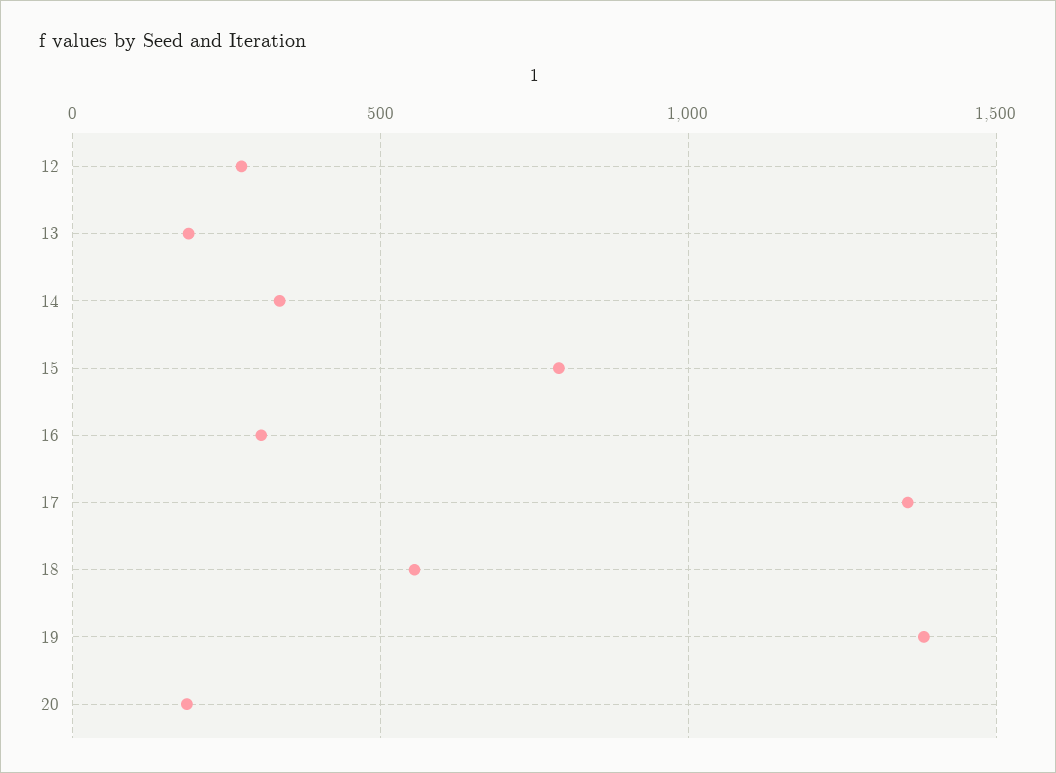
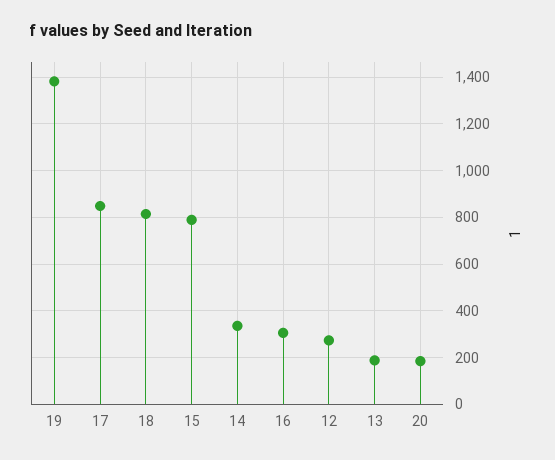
17: 1350 -> 850
18: 550 -> 800

